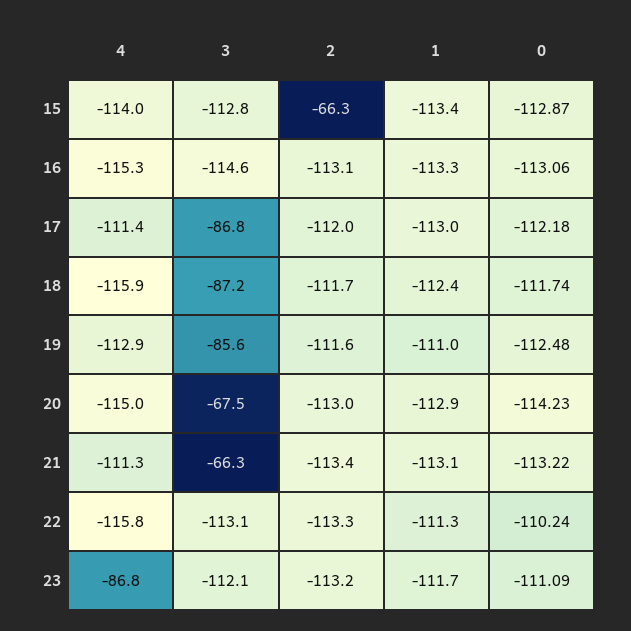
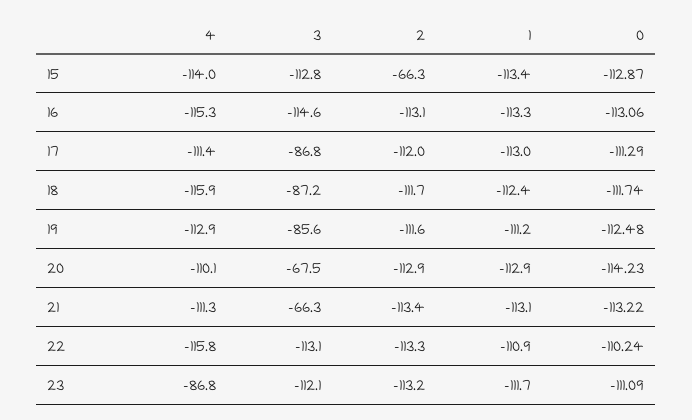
0, 17: -112.18 -> -111.29
1, 19: -111 -> -111.2
4, 20: -115 -> -110.1
2, 20: -113 -> -112.9
1, 22: -111.3 -> -110.9

